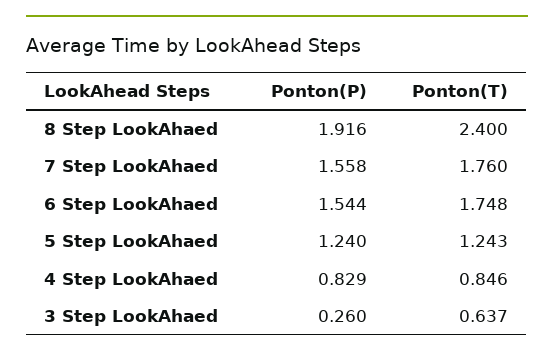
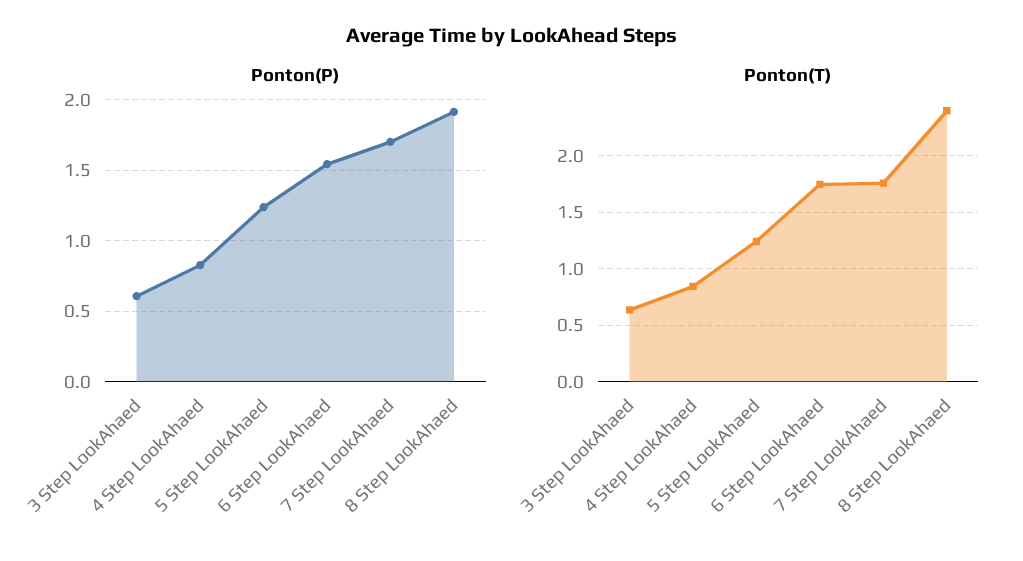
Ponton(P), 7 Step LookAhaed: 1.558 -> 1.7
Ponton(P), 3 Step LookAhaed: 0.26 -> 0.6

